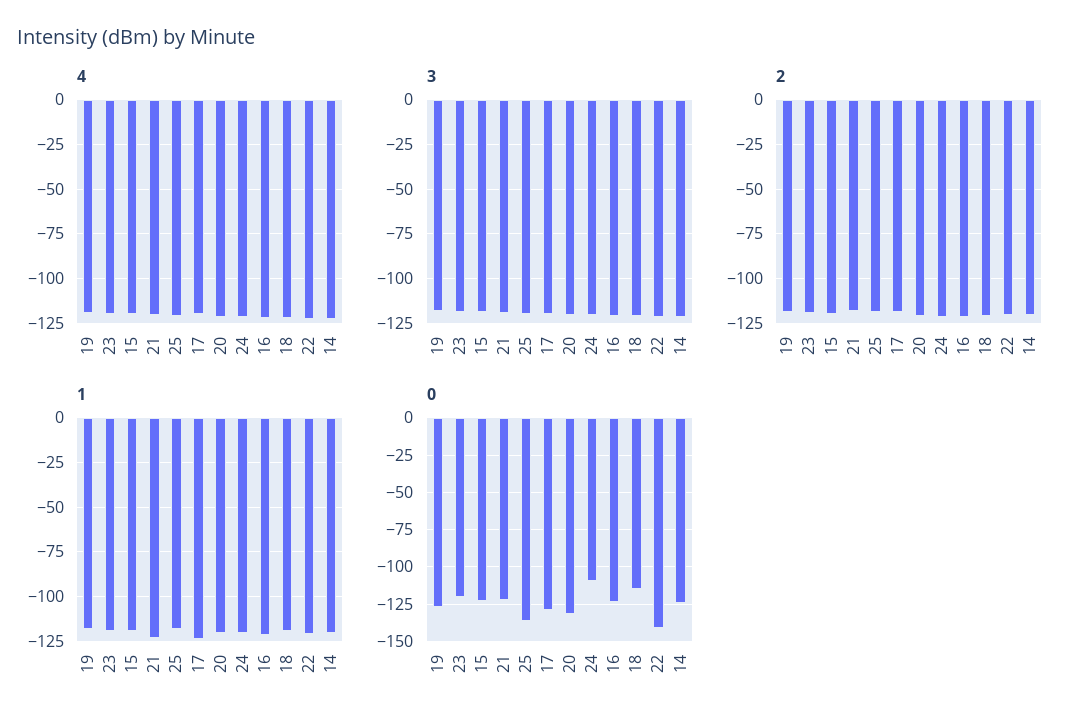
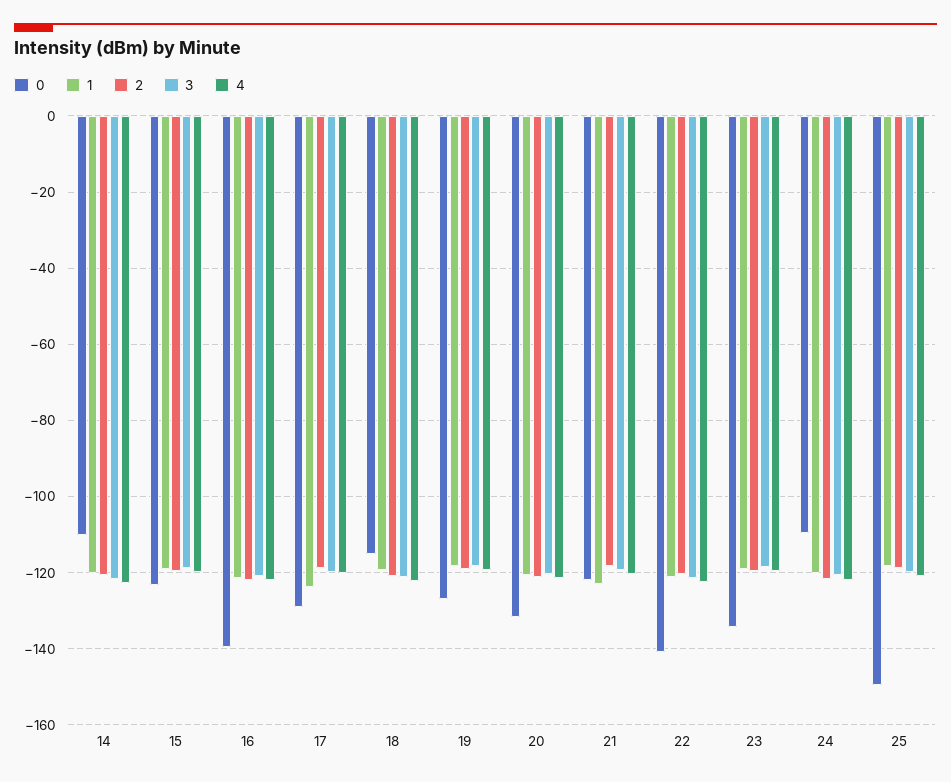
0, 23: -120 -> -134
0, 25: -135 -> -150
0, 16: -125 -> -140
0, 14: -125 -> -110

